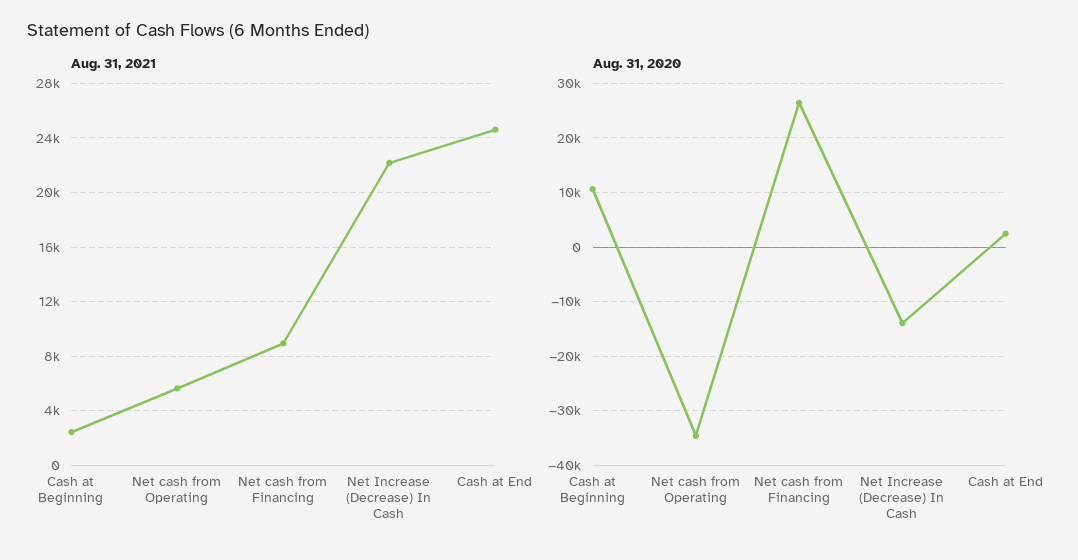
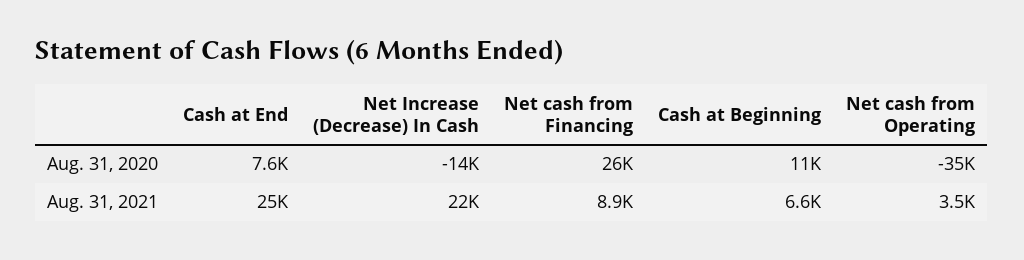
Aug. 31, 2021, Cash at Beginning: 2500 -> 6600
Aug. 31, 2021, Net cash from Operating: 5500 -> 3500
Aug. 31, 2020, Cash at End: 2000 -> 7600

